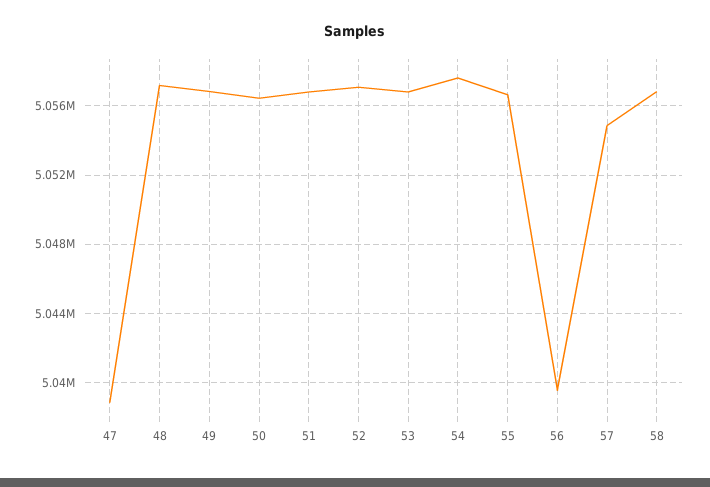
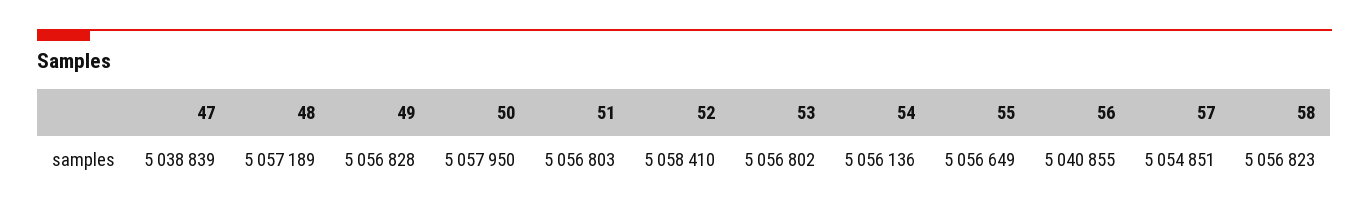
50: 5056500 -> 5057950
52: 5057000 -> 5058410
54: 5057500 -> 5056136
56: 5039500 -> 5040855

